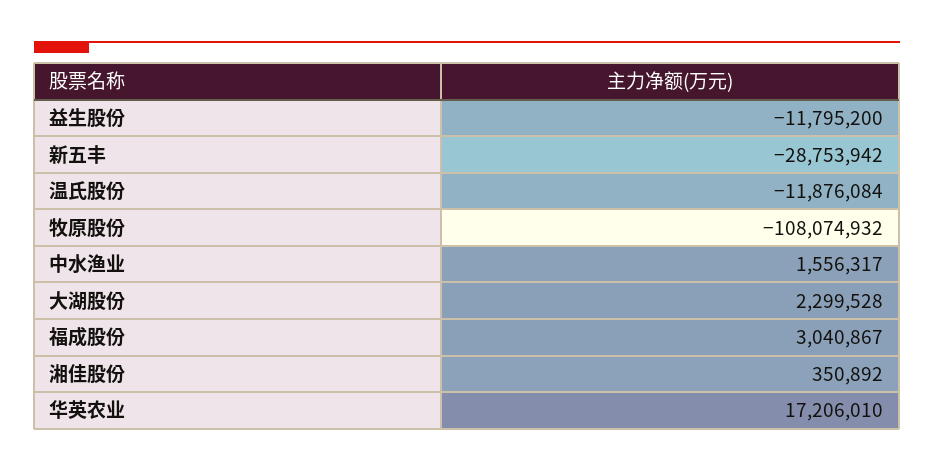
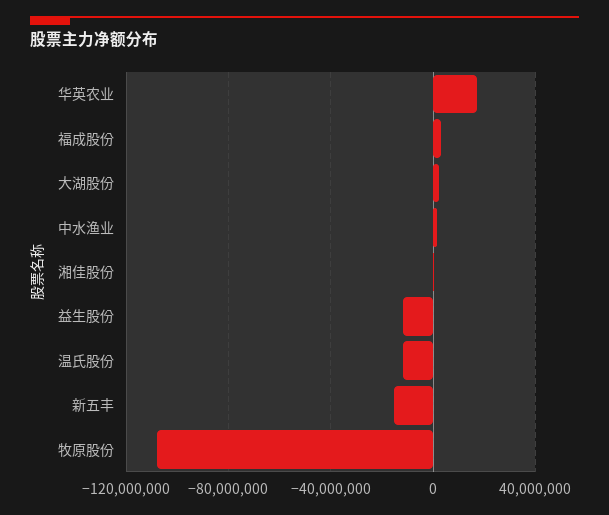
新五丰: -28753942 -> -15000000

